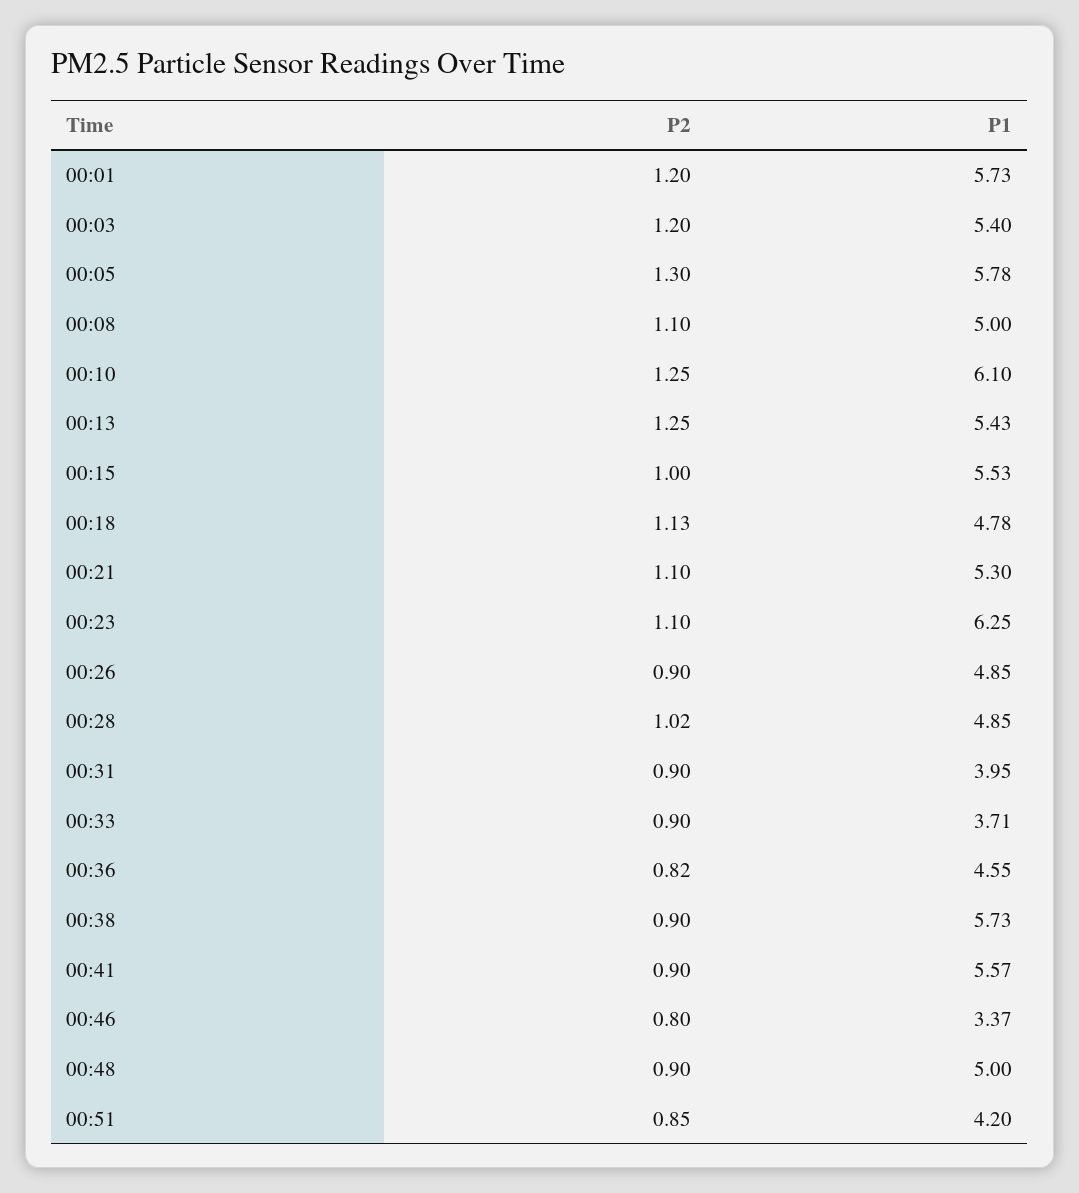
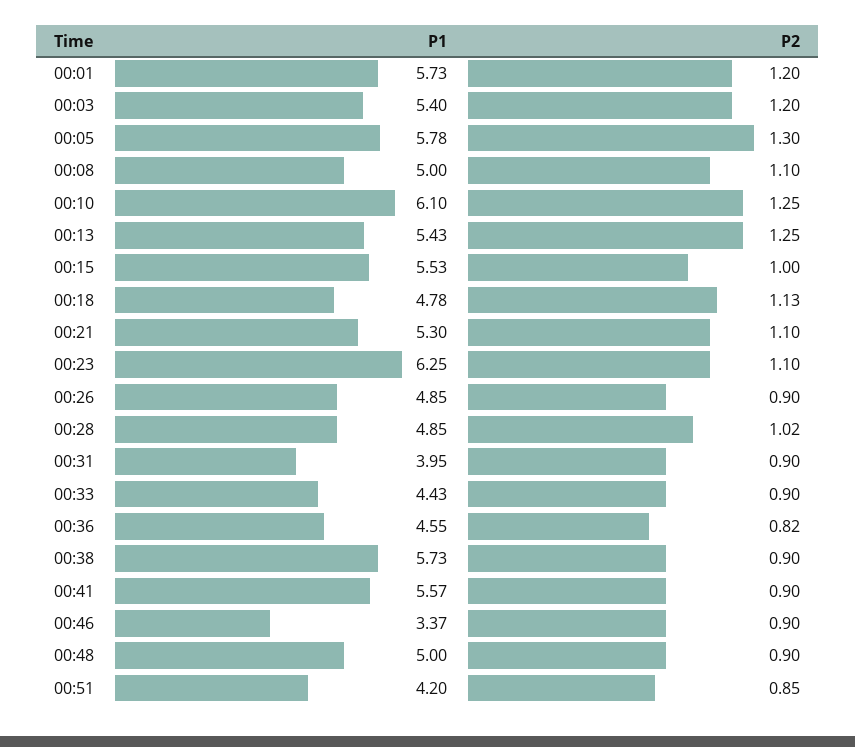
P1, 00:33: 3.71 -> 4.43
P2, 00:46: 0.8 -> 0.9

